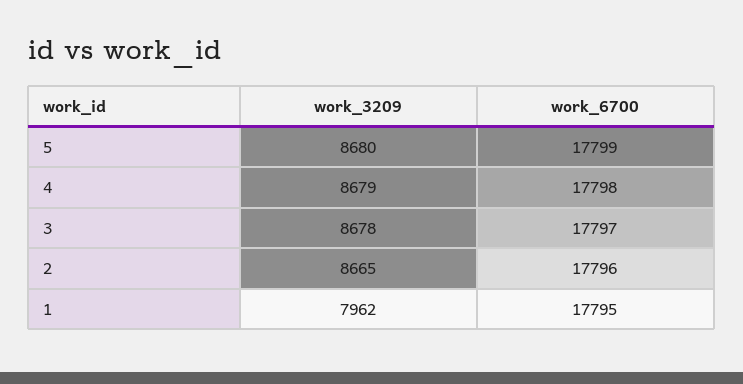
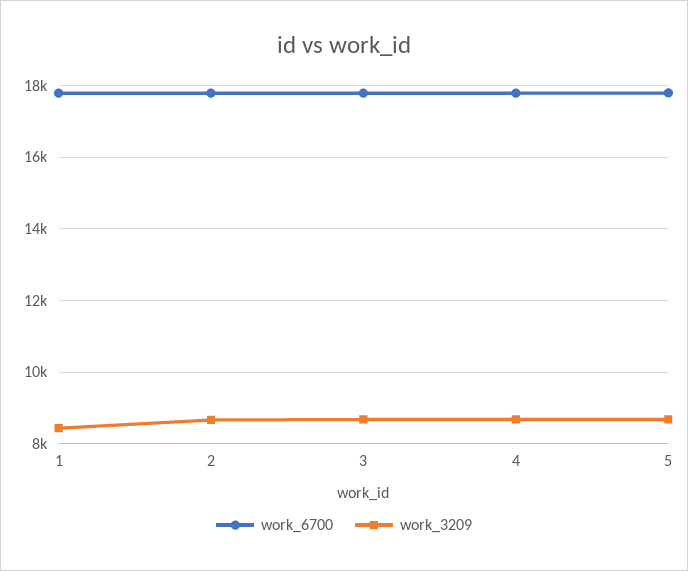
work_3209, 1: 7962 -> 8400

